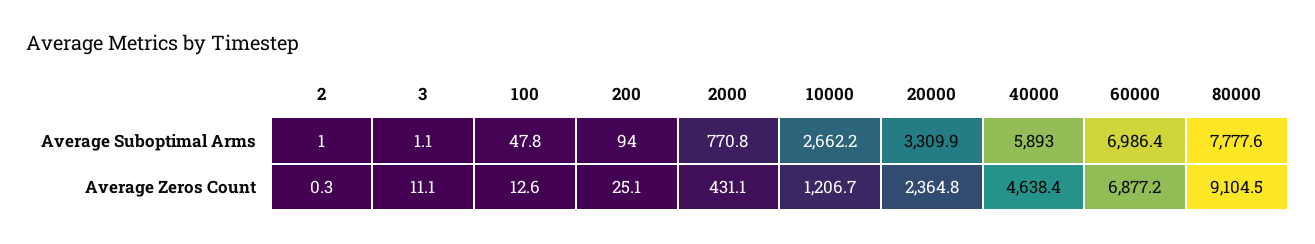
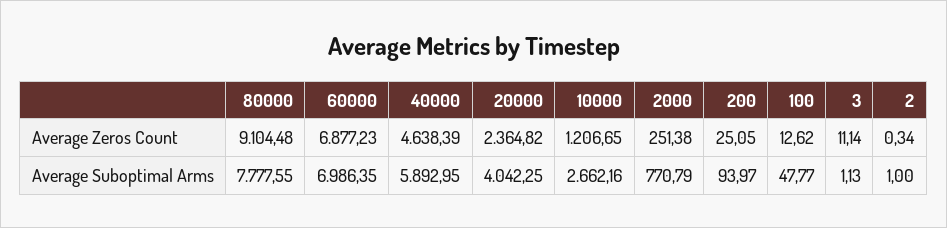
20000, Average Suboptimal Arms: 3309.9 -> 4042.25
2000, Average Zeros Count: 431.1 -> 251.38

